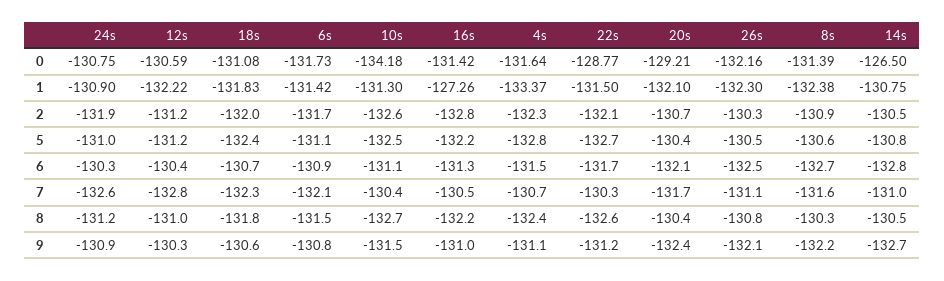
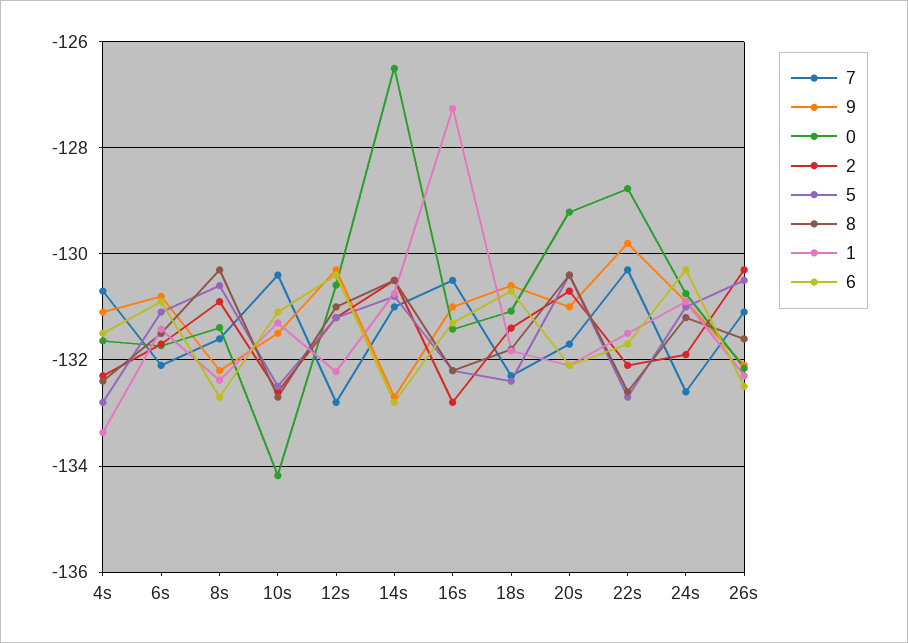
2, 18s: -132 -> -131.4
8, 26s: -130.8 -> -131.6
9, 22s: -131.2 -> -129.8
9, 20s: -132.4 -> -131

